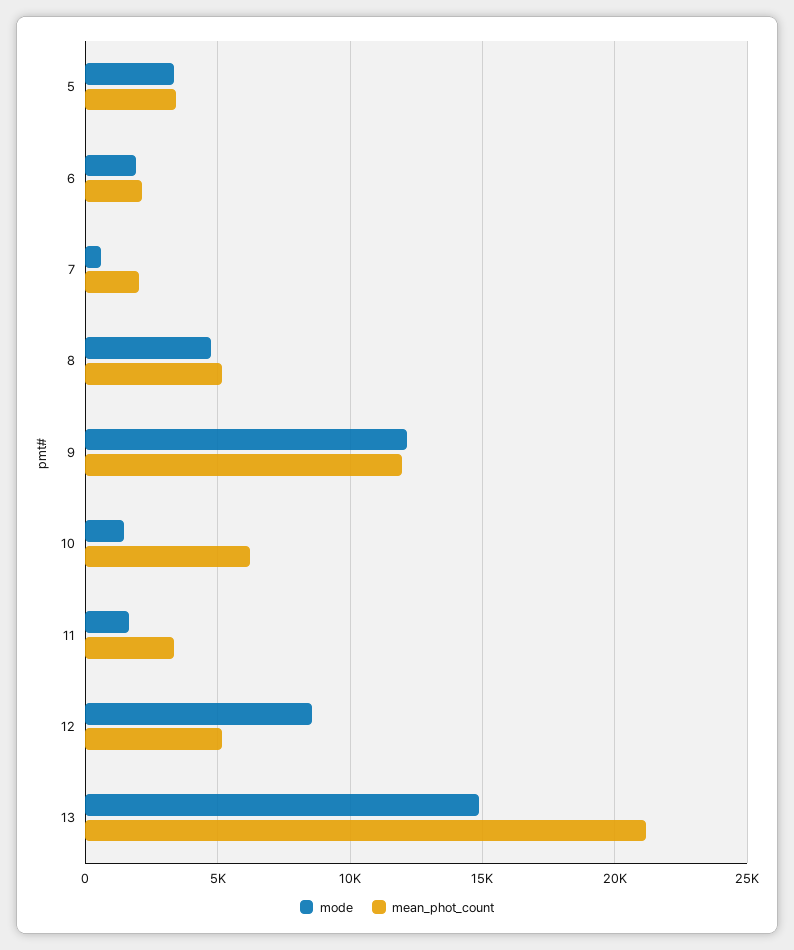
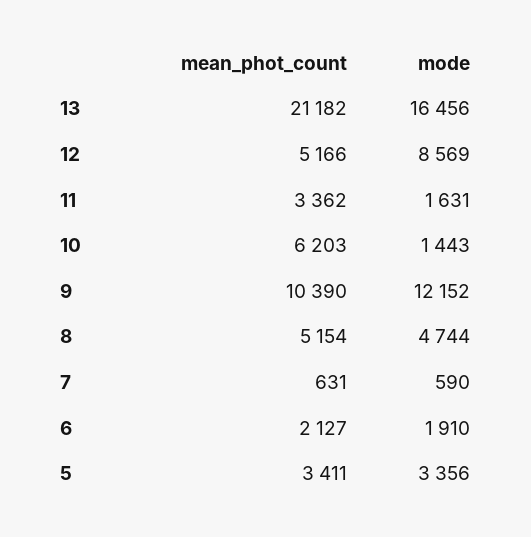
mean_phot_count, 7: 2000 -> 631
mean_phot_count, 9: 12000 -> 10390
mode, 13: 15000 -> 16456

